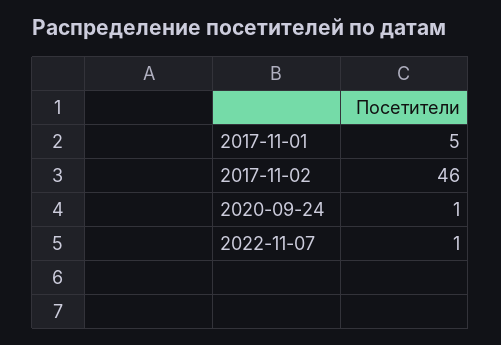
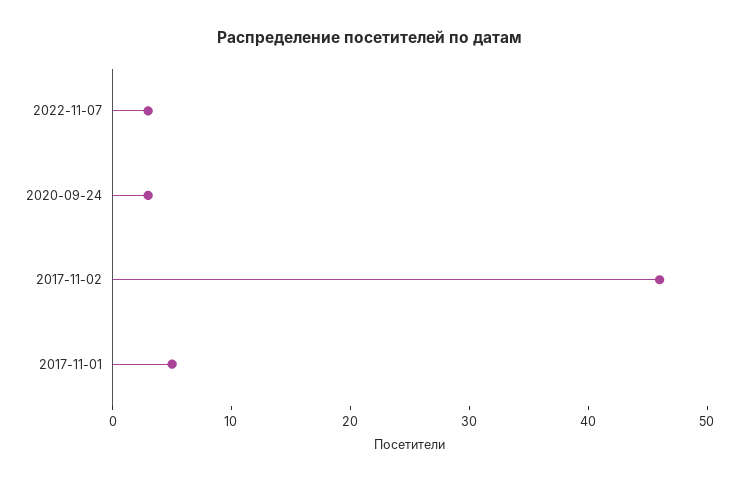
2020-09-24: 1 -> 3
2022-11-07: 1 -> 3

